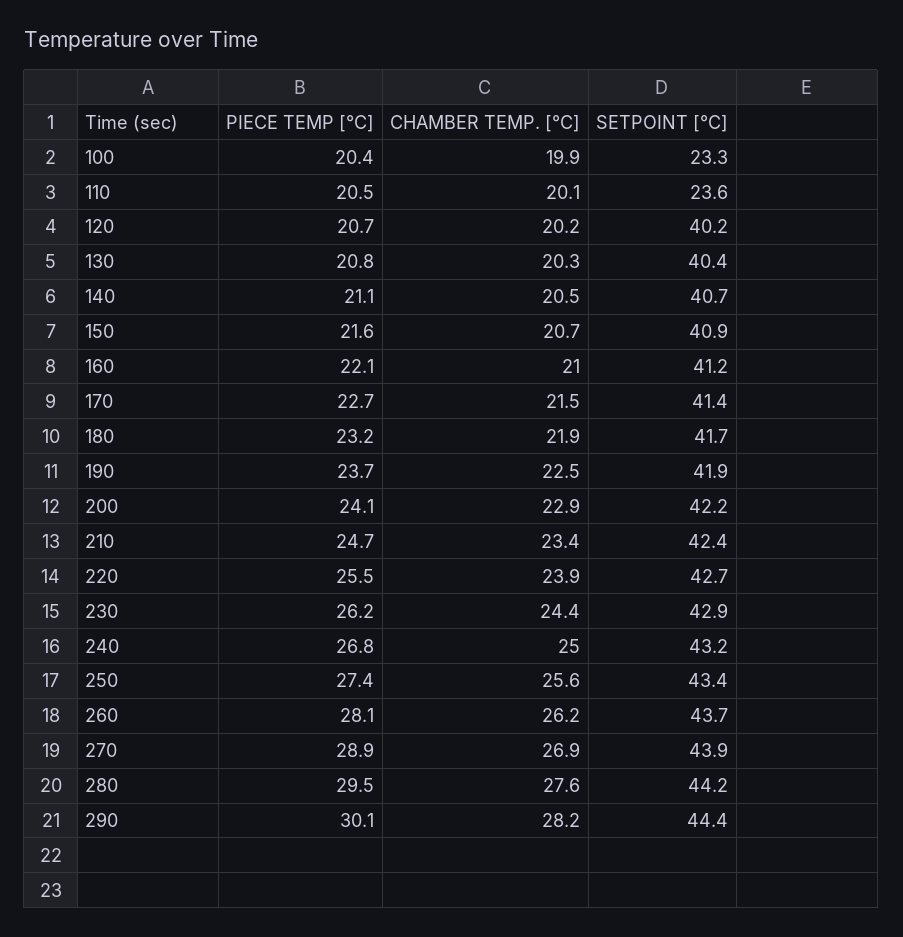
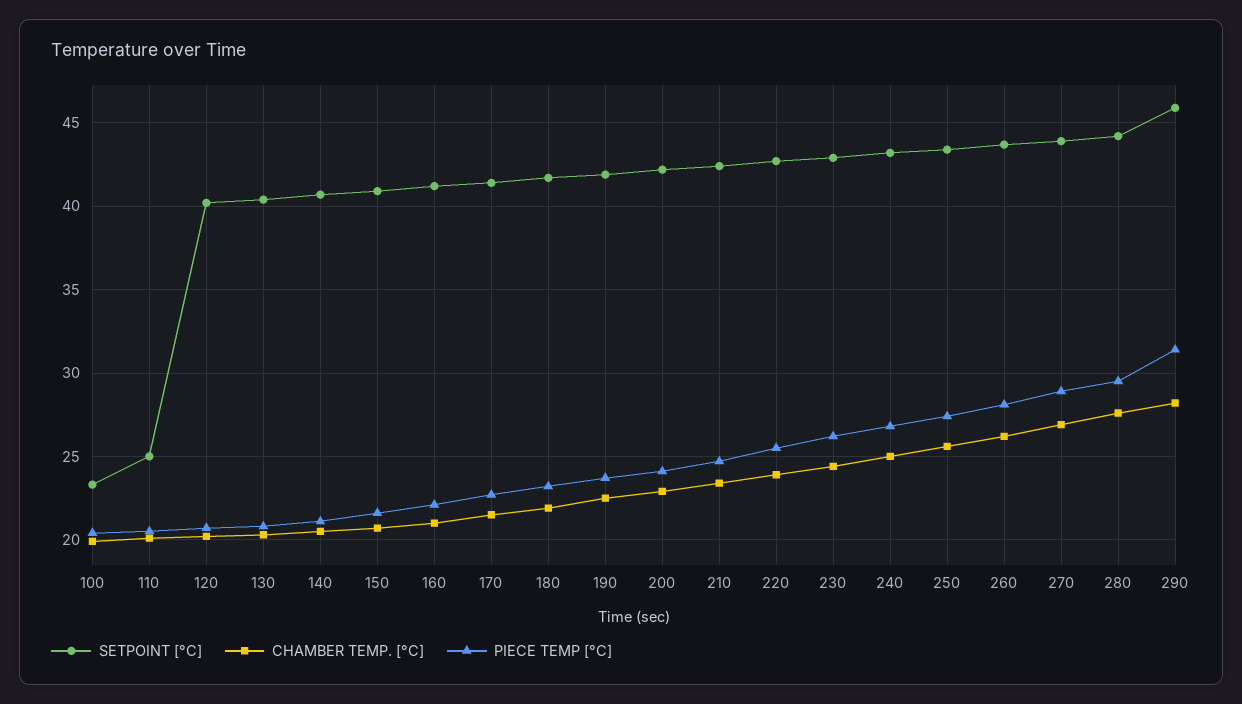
SETPOINT [°C], 110: 23.6 -> 25
PIECE TEMP [°C], 290: 30.1 -> 31.5
SETPOINT [°C], 290: 44.4 -> 46

